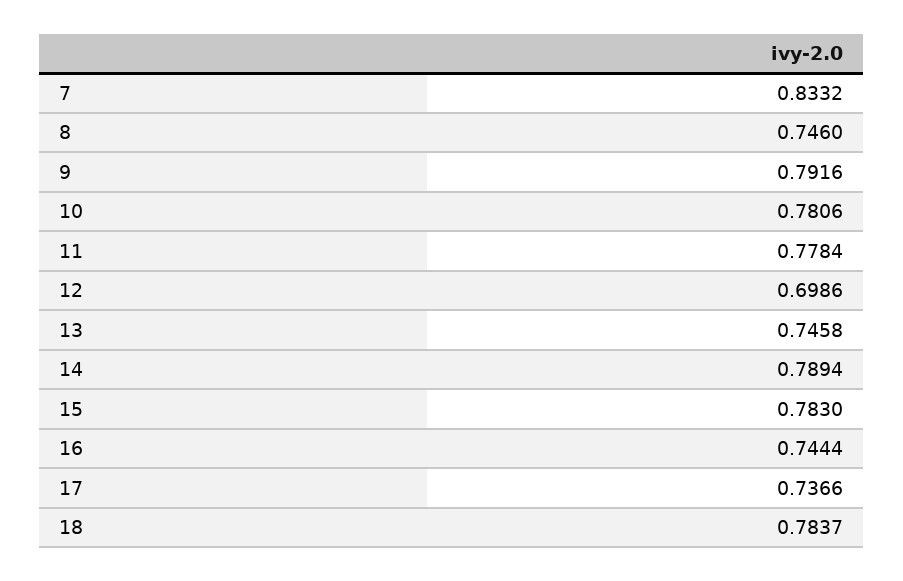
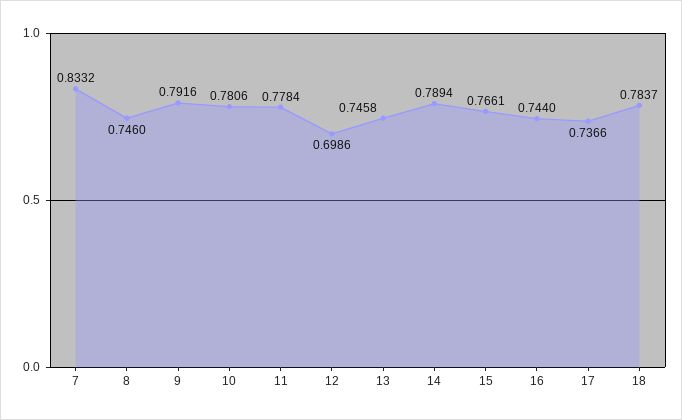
15: 0.783 -> 0.7661
16: 0.7444 -> 0.744

